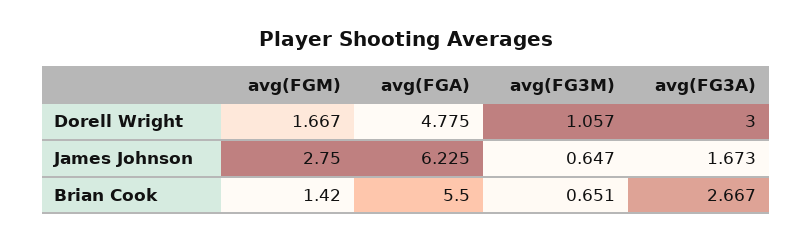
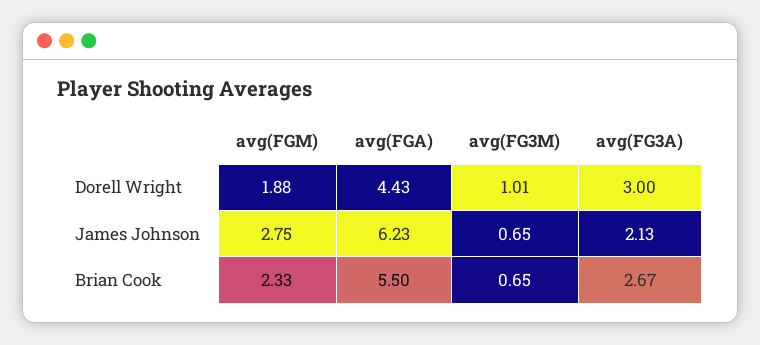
avg(FGM), Dorell Wright: 1.667 -> 1.88
avg(FGA), Dorell Wright: 4.775 -> 4.43
avg(FG3M), Dorell Wright: 1.057 -> 1.01
avg(FG3A), James Johnson: 1.673 -> 2.13
avg(FGM), Brian Cook: 1.42 -> 2.33

